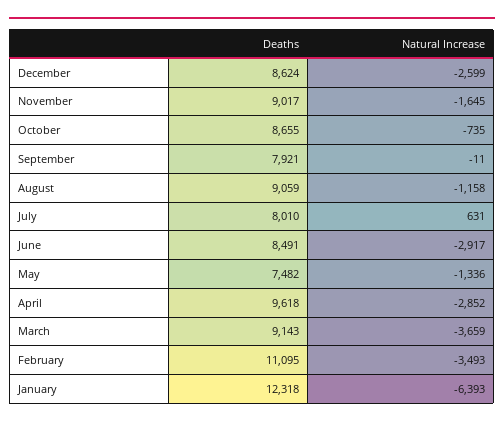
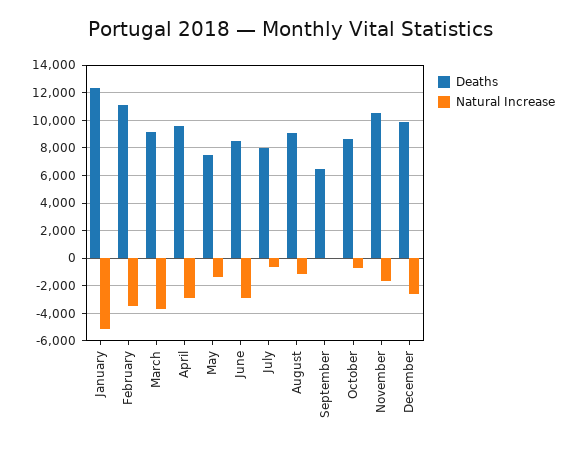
Deaths, December: 8624 -> 10000
Deaths, November: 9017 -> 10500
Deaths, September: 7921 -> 6500
Natural Increase, July: 631 -> -500
Natural Increase, January: -6393 -> -5000

